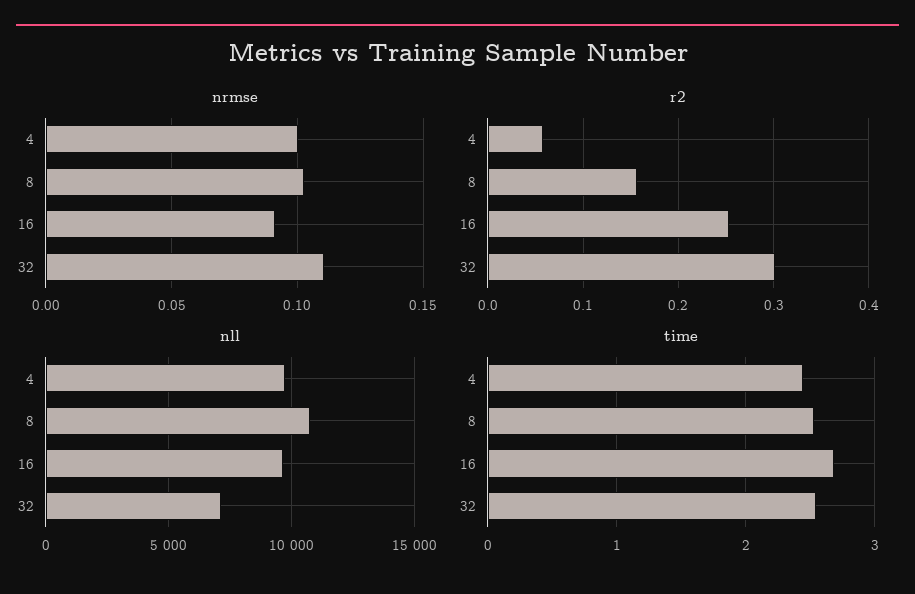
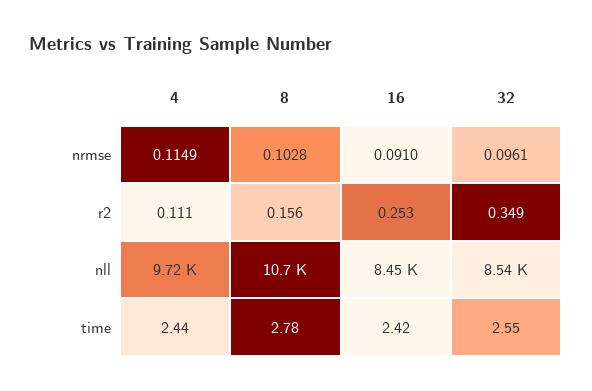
nrmse, 4: 0.1 -> 0.1149
nrmse, 32: 0.11 -> 0.0961
r2, 4: 0.06 -> 0.111
r2, 32: 0.3 -> 0.349
nll, 16: 9500 -> 8450
nll, 32: 7000 -> 8540
time, 8: 2.5 -> 2.78
time, 16: 2.7 -> 2.42

